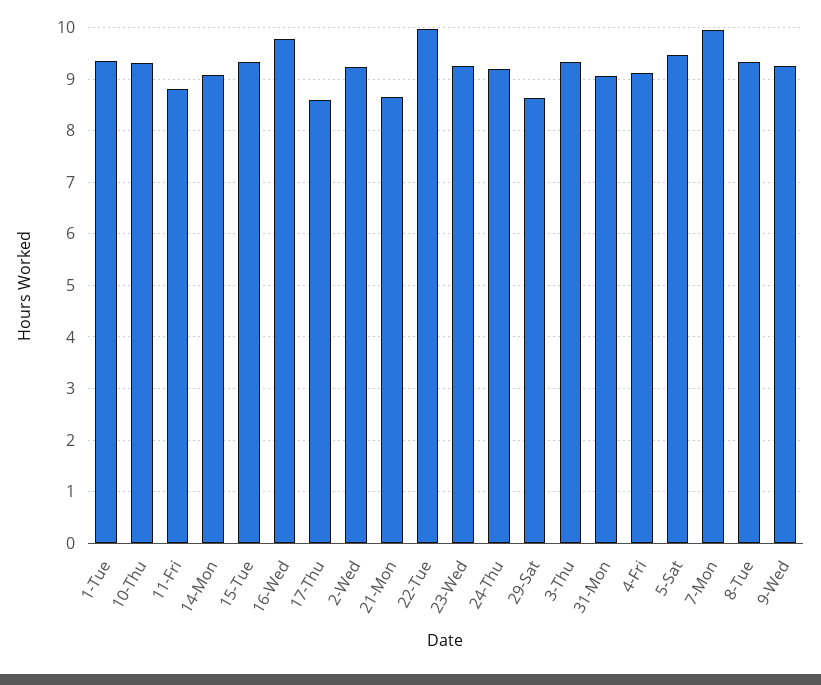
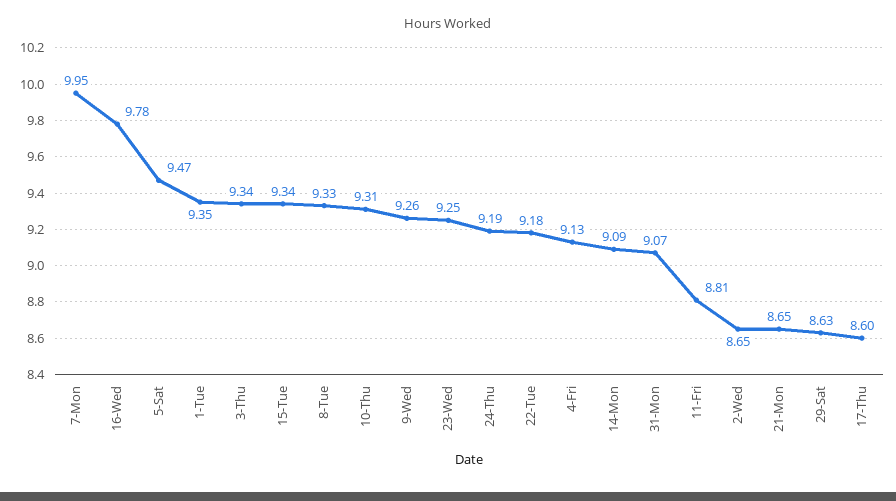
2-Wed: 9.2 -> 8.65
22-Tue: 10 -> 9.18

